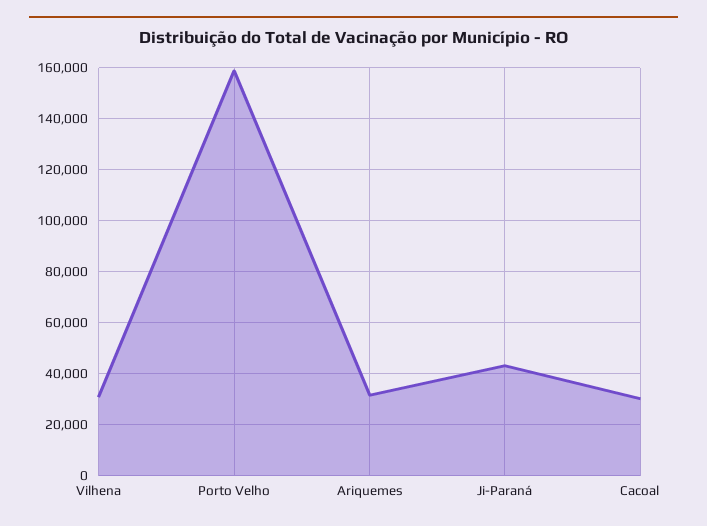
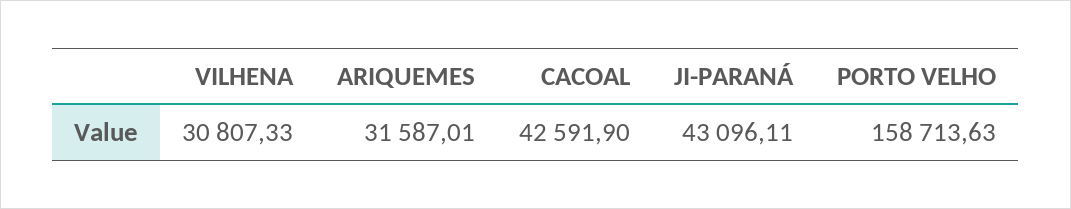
Cacoal: 30000 -> 42591.9

